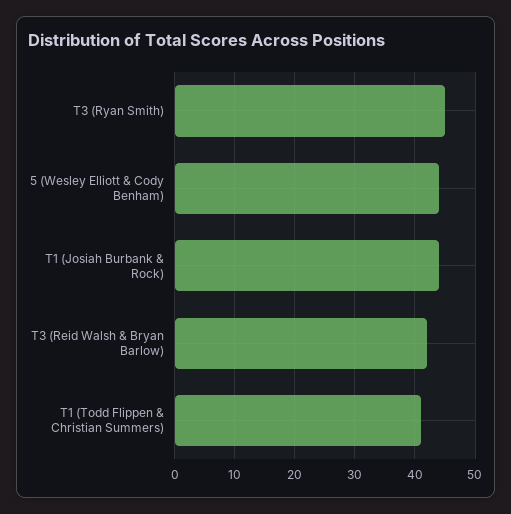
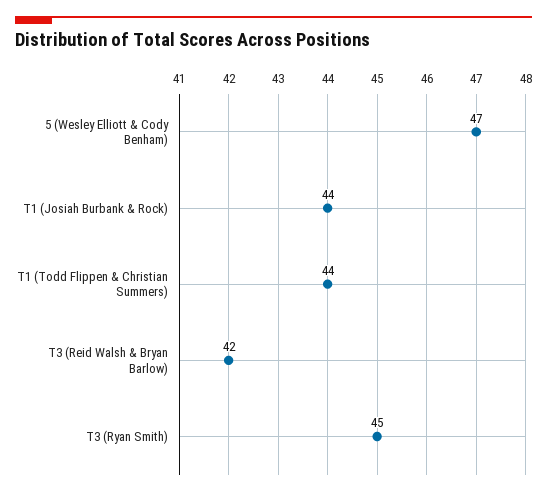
5 (Wesley Elliott & Cody Benham): 44 -> 47
T1 (Todd Flippen & Christian Summers): 41 -> 44

